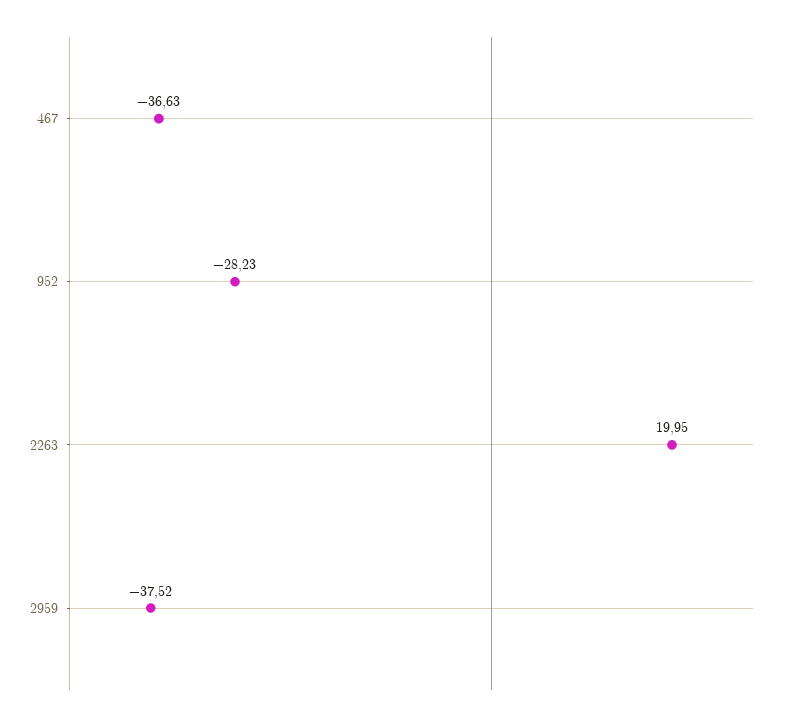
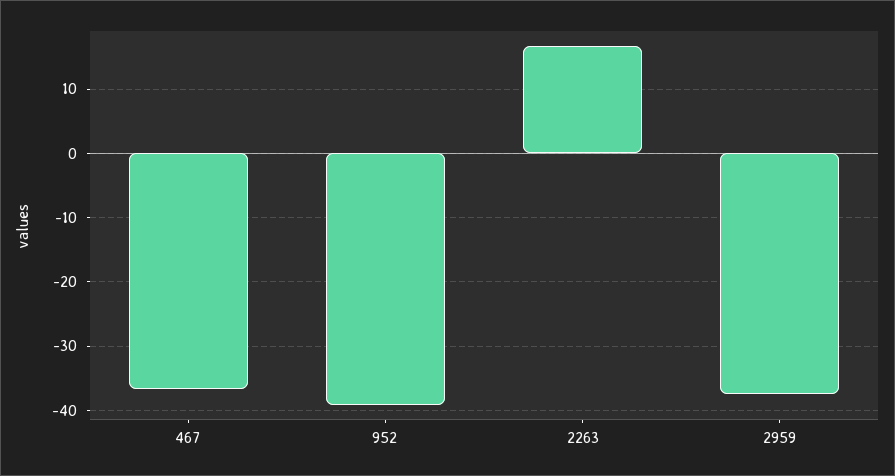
952: -28.23 -> -39
2263: 19.95 -> 17

